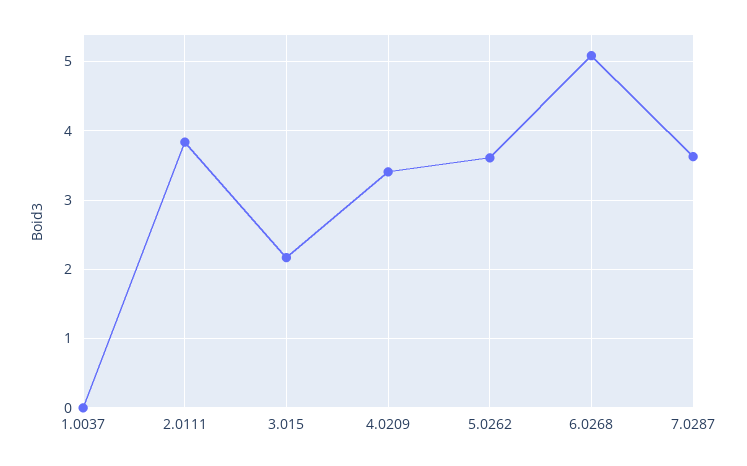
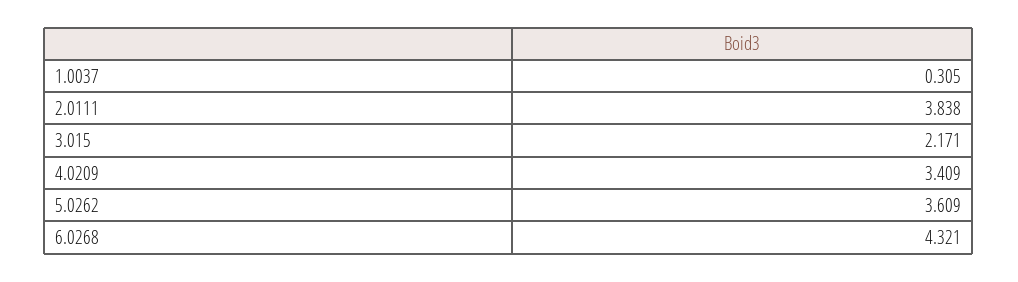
1.0037: 0 -> 0.305
6.0268: 5.1 -> 4.321
7.0287: 3.6 -> none

